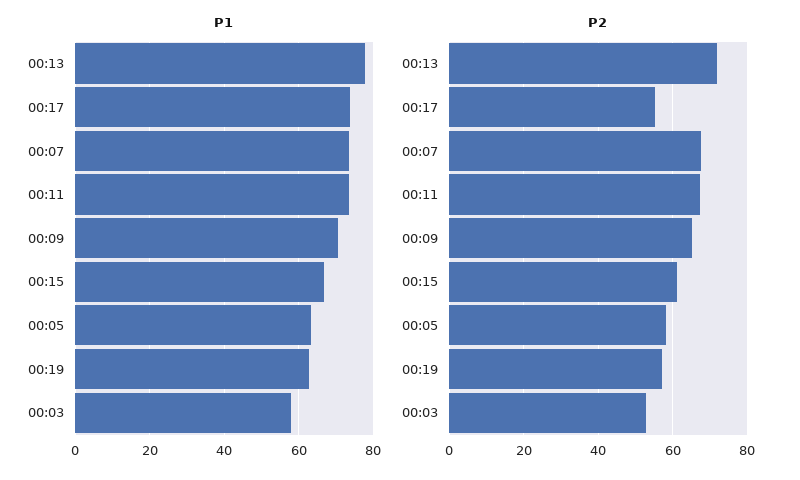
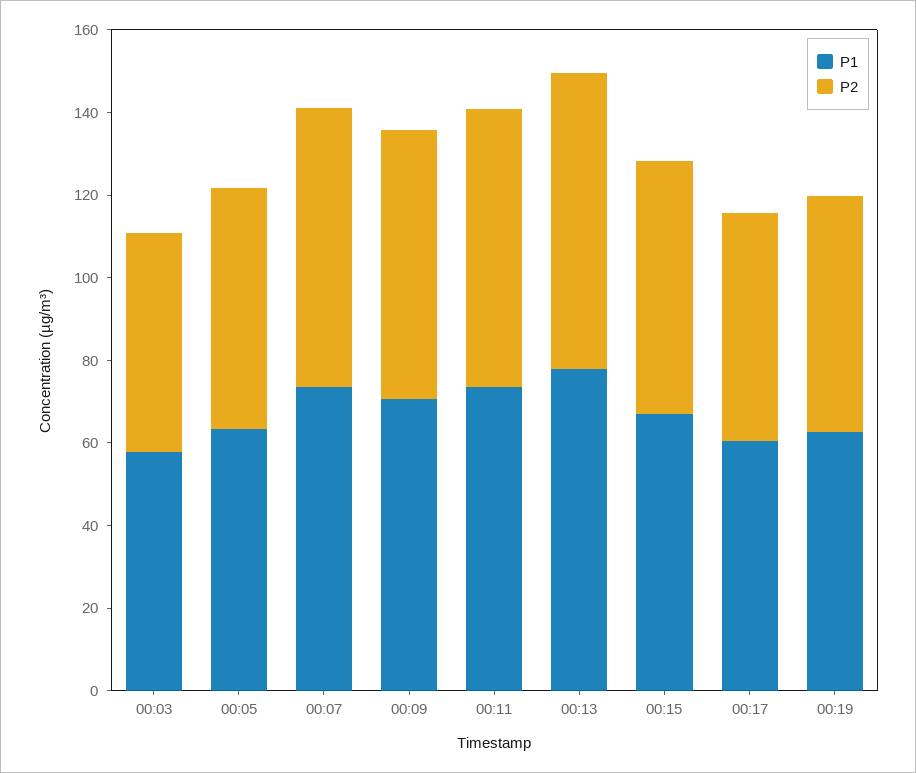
P1, 00:17: 74 -> 60

